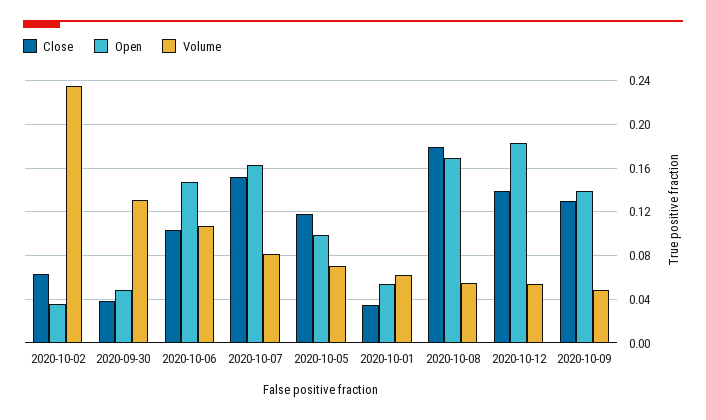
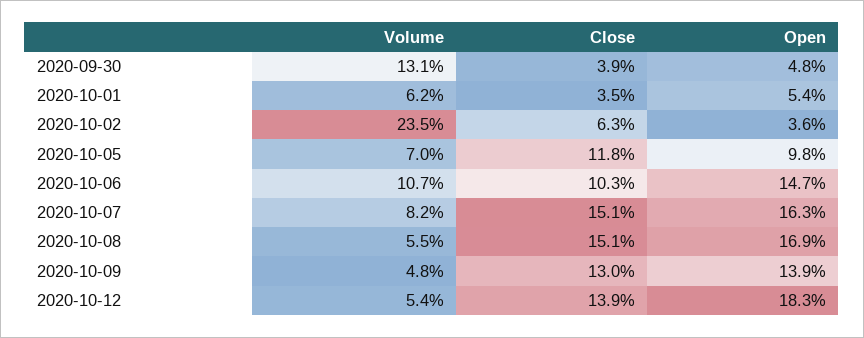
Close, 2020-10-08: 0.18 -> 0.151

